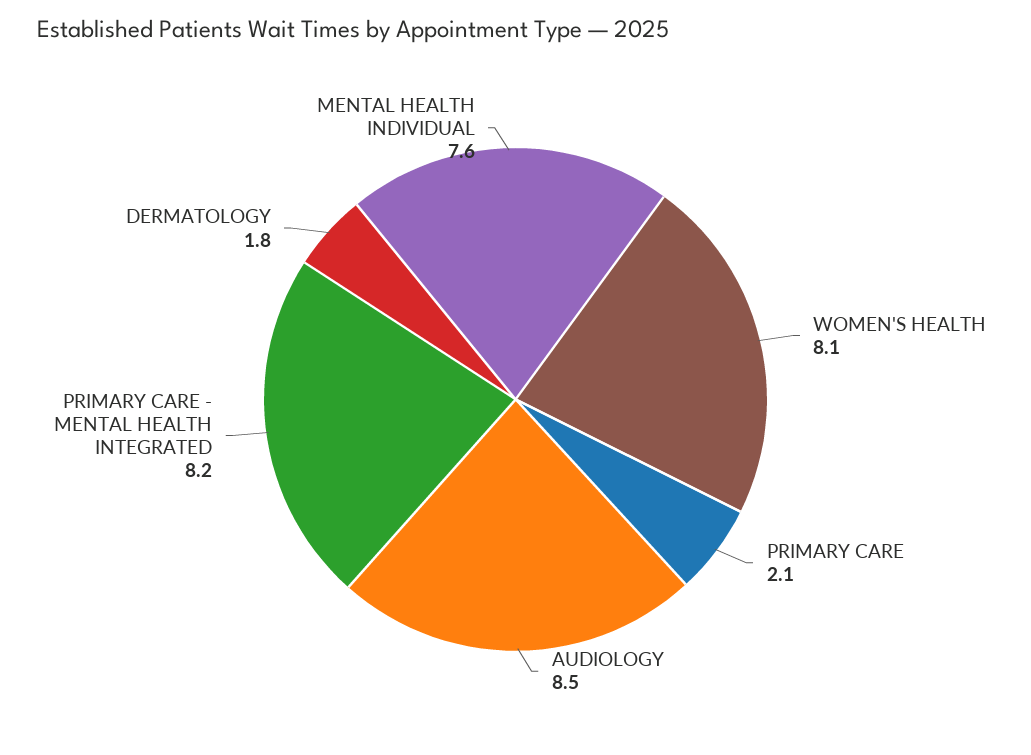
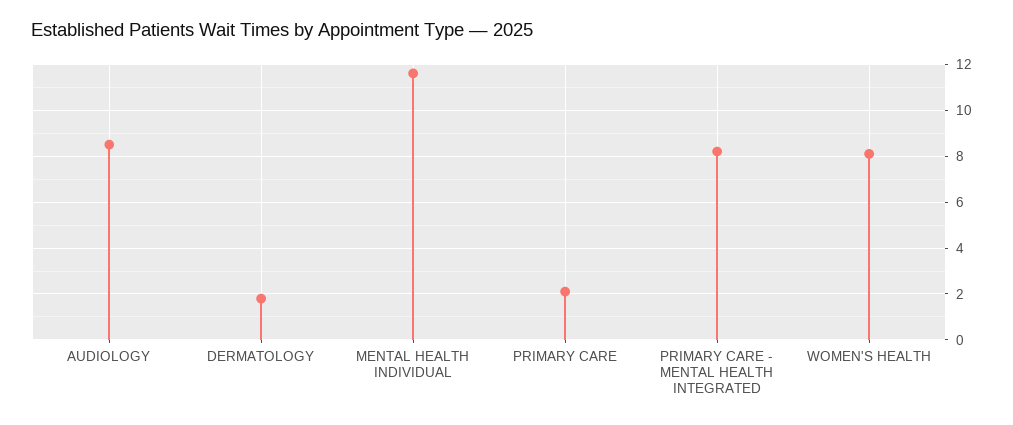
MENTAL HEALTH INDIVIDUAL: 7.6 -> 11.5

